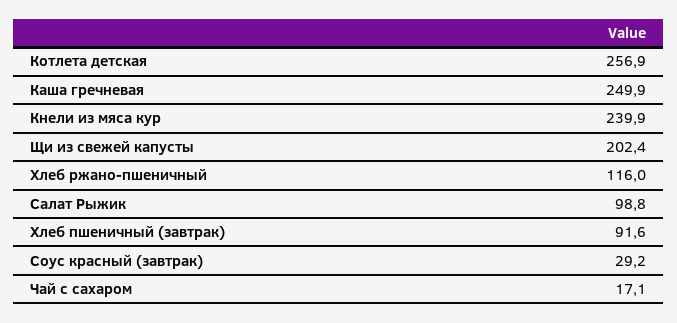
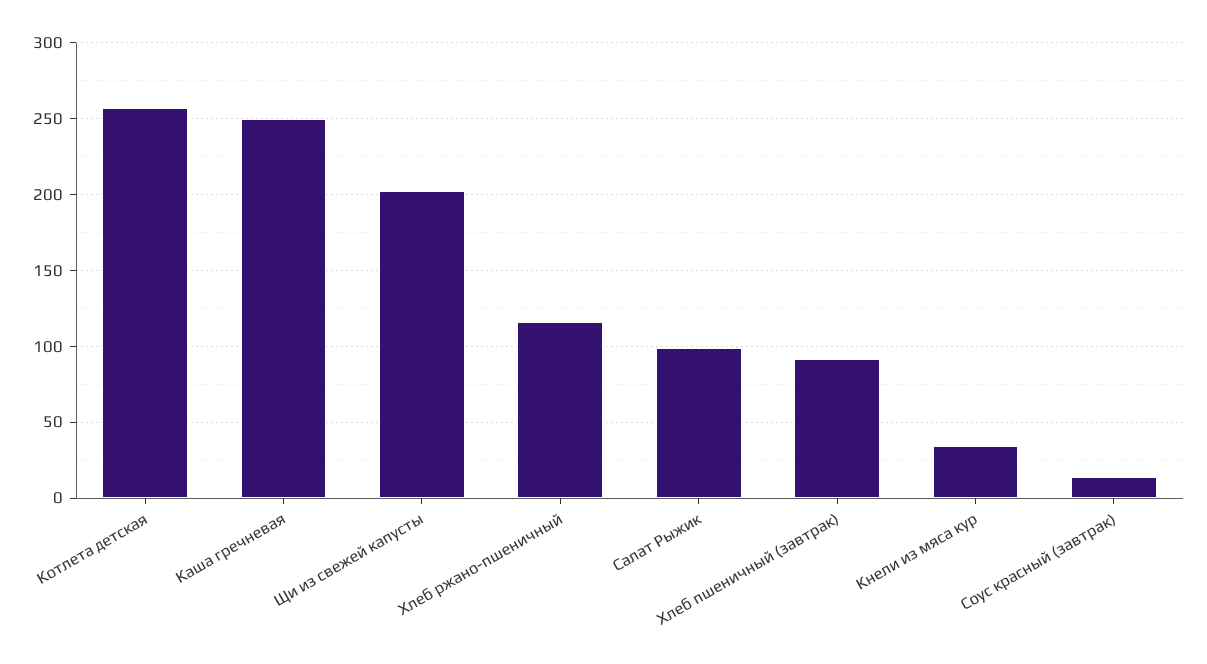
Кнели из мяса кур: 239.9 -> 35
Соус красный (завтрак): 29.2 -> 15
Чай с сахаром: 17.1 -> none

